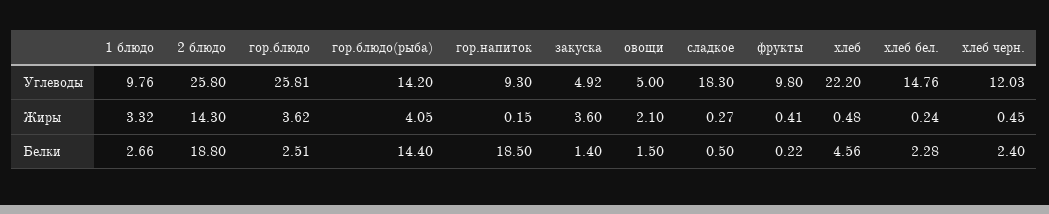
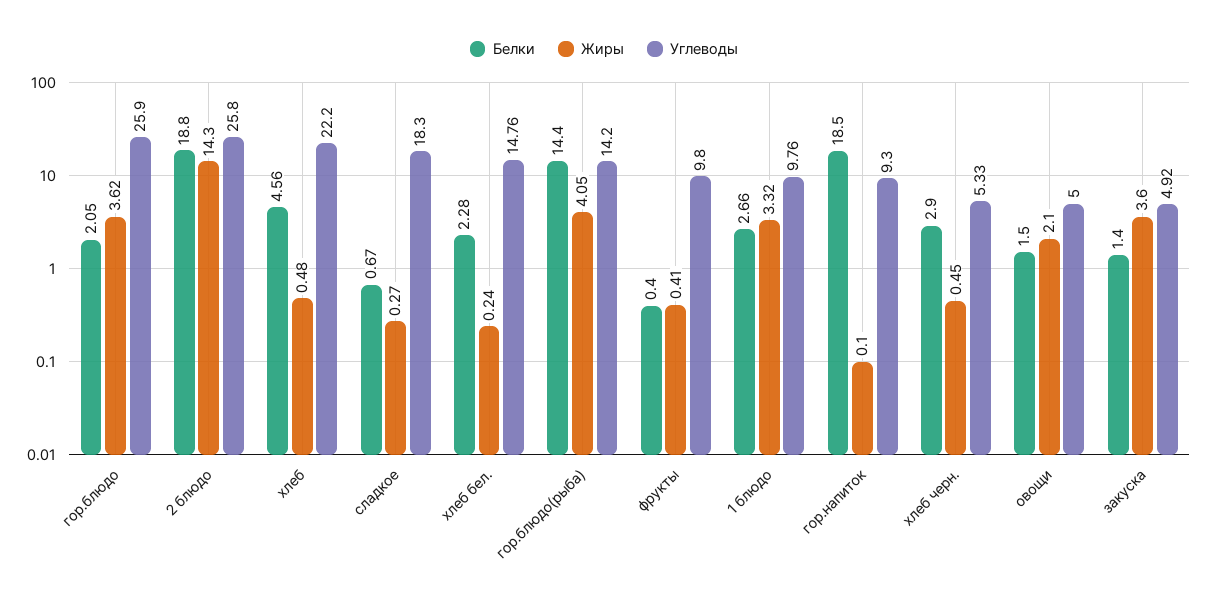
Углеводы, гор.блюдо: 25.81 -> 25.9
Углеводы, хлеб черн.: 12.03 -> 5.33
Жиры, гор.напиток: 0.15 -> 0.1
Белки, гор.блюдо: 2.51 -> 2.05
Белки, сладкое: 0.5 -> 0.67
Белки, фрукты: 0.22 -> 0.4
Белки, хлеб черн.: 2.4 -> 2.9

